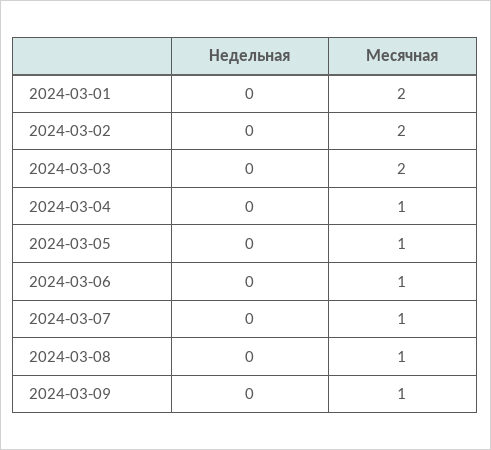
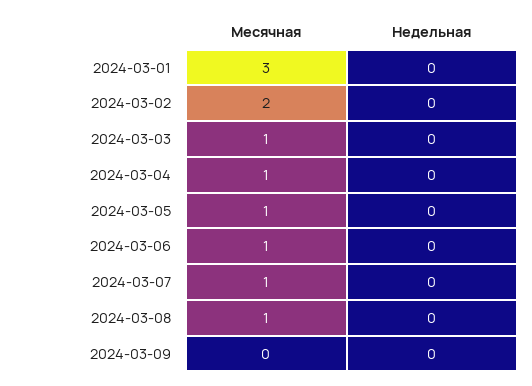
Месячная, 2024-03-01: 2 -> 3
Месячная, 2024-03-03: 2 -> 1
Месячная, 2024-03-09: 1 -> 0

